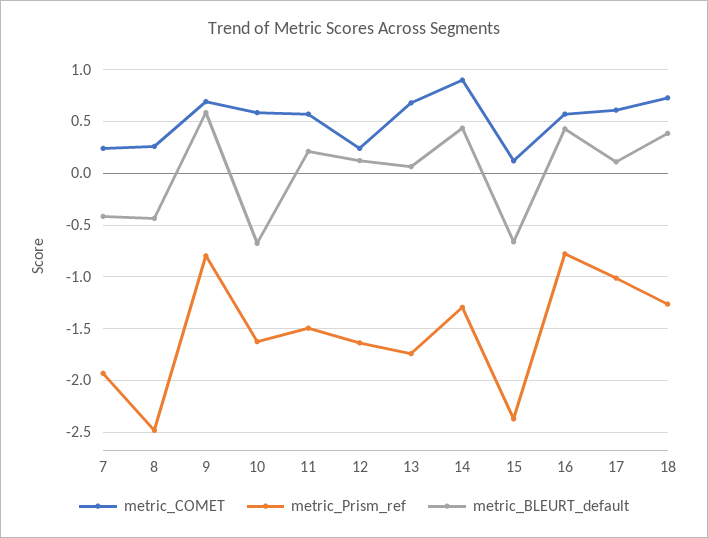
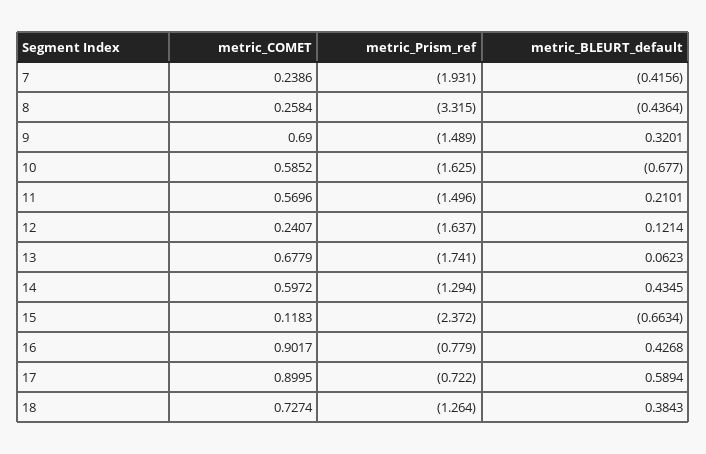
metric_Prism_ref, 8: -2.5 -> -3.315
metric_Prism_ref, 9: -0.8 -> -1.489
metric_BLEURT_default, 9: 0.6 -> 0.3201
metric_COMET, 14: 0.9 -> 0.5972
metric_COMET, 16: 0.6 -> 0.9017
metric_COMET, 17: 0.6 -> 0.8995
metric_Prism_ref, 17: -1 -> -0.722
metric_BLEURT_default, 17: 0.1 -> 0.5894

